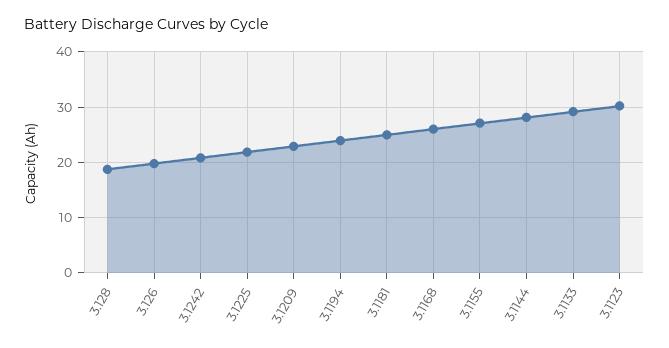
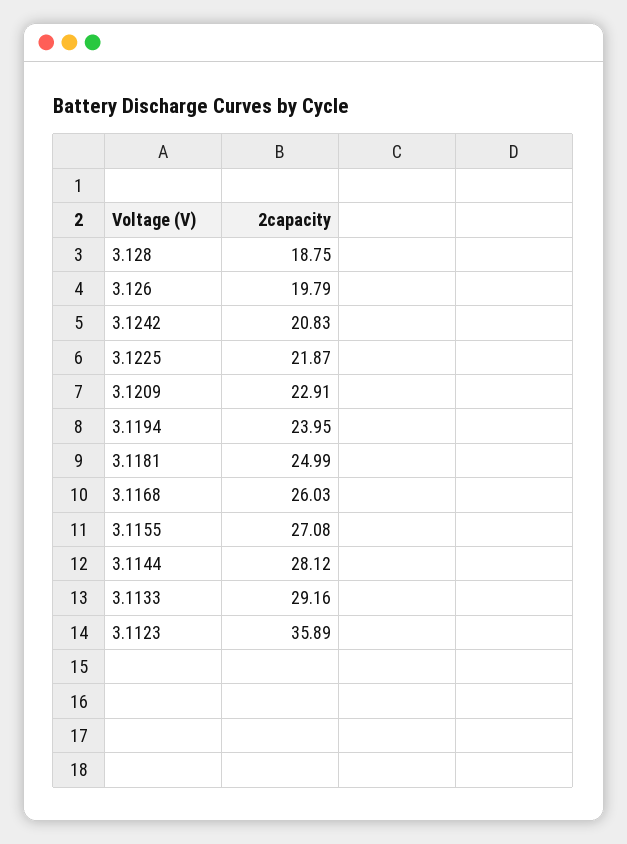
3.1123: 30 -> 35.89

